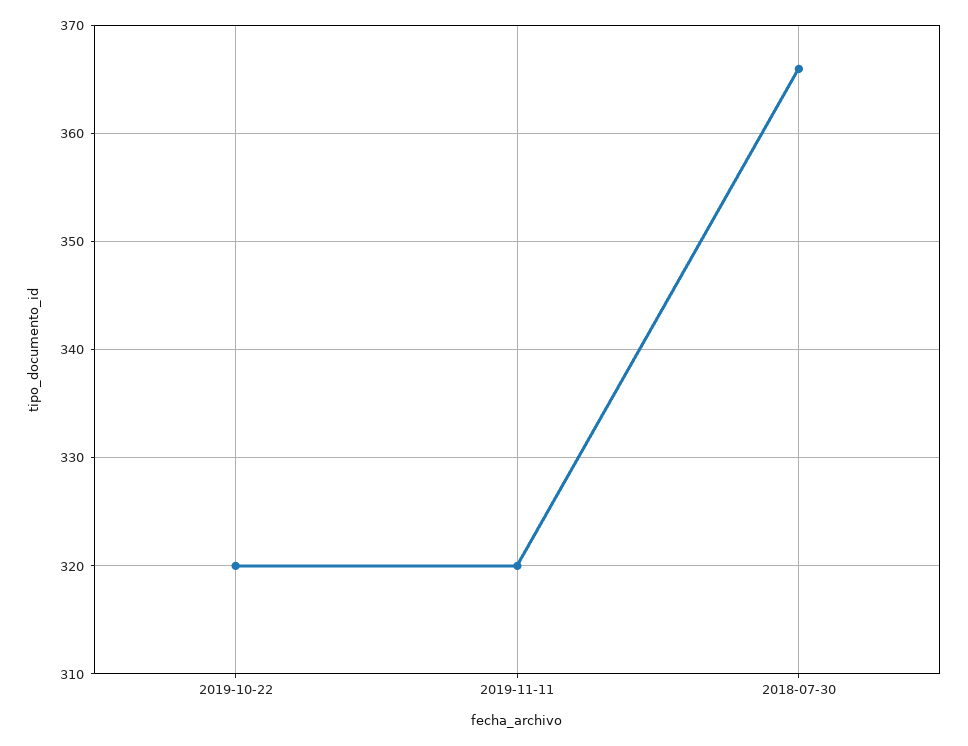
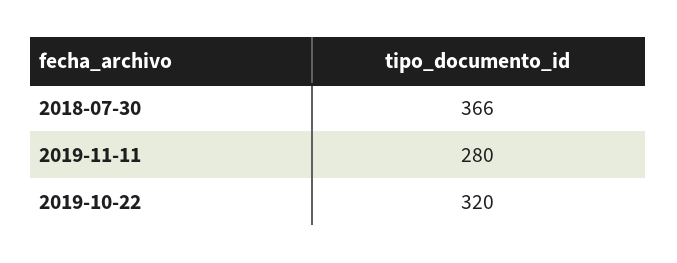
2019-11-11: 320 -> 280

